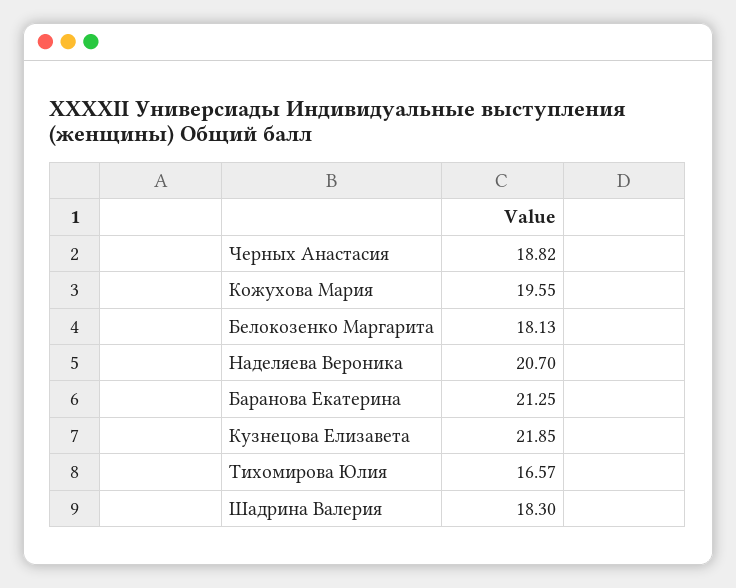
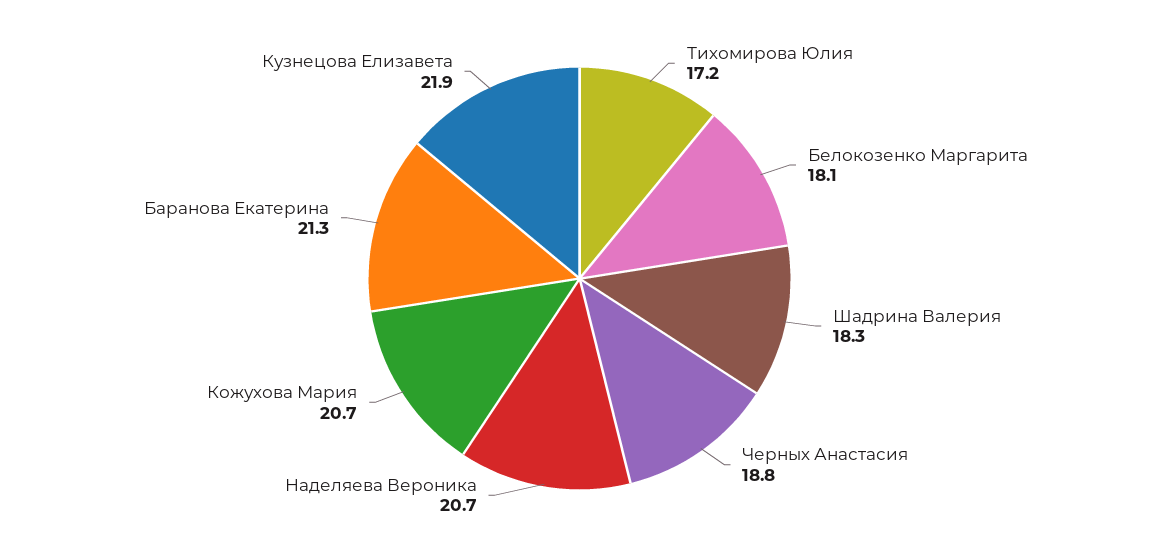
Кожухова Мария: 19.55 -> 20.7
Тихомирова Юлия: 16.57 -> 17.2

